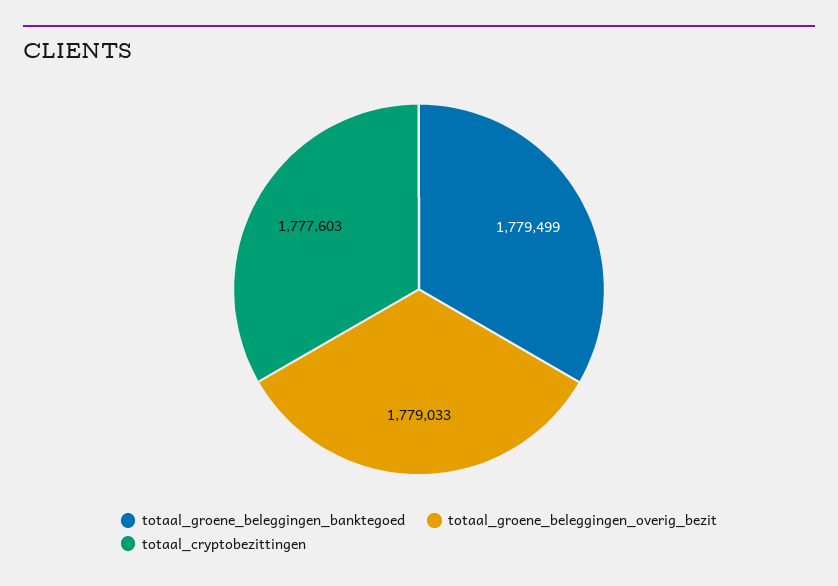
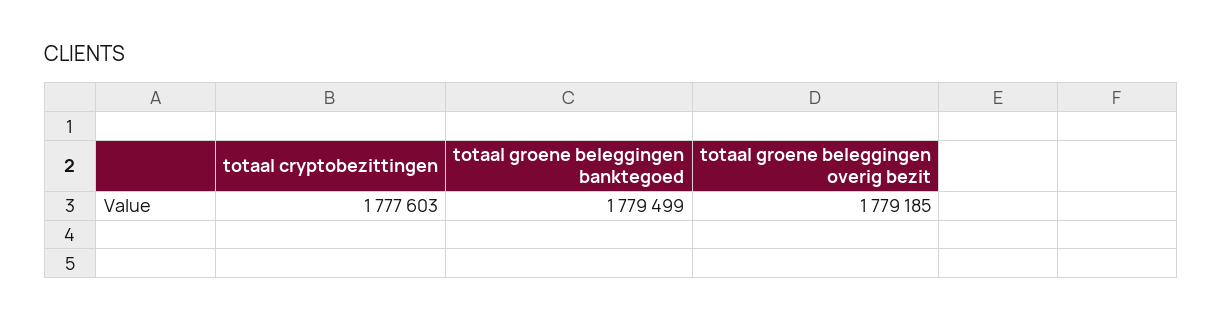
totaal_groene_beleggingen_overig_bezit: 1779033 -> 1779185

